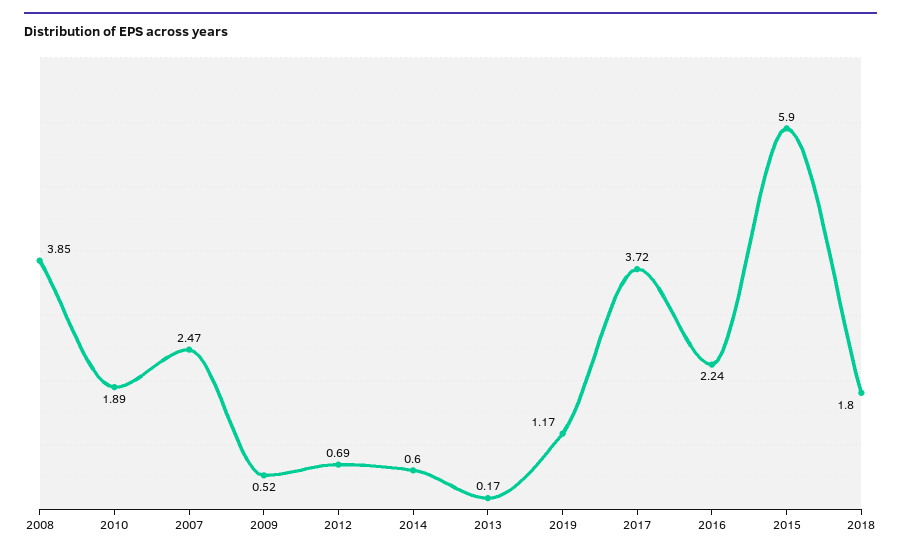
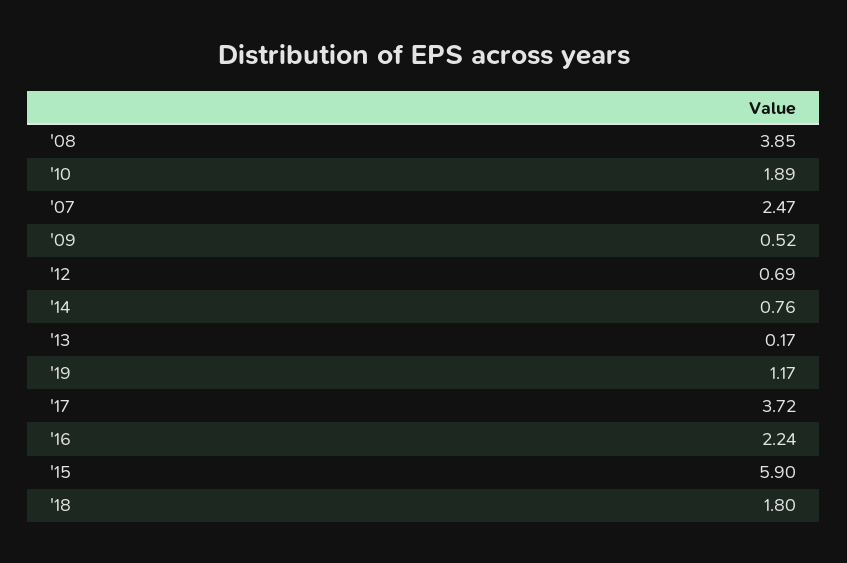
2014: 0.6 -> 0.76

